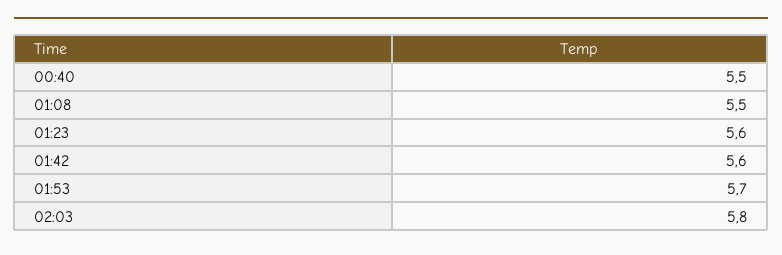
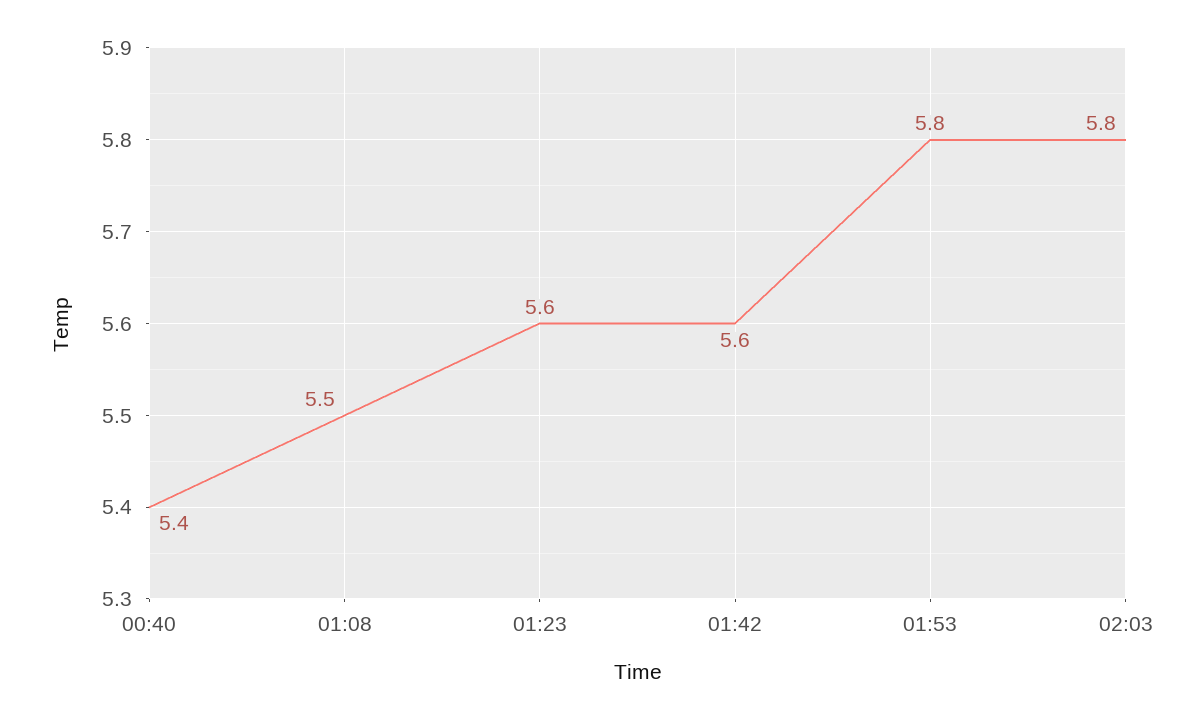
00:40: 5.5 -> 5.4
01:53: 5.7 -> 5.8

